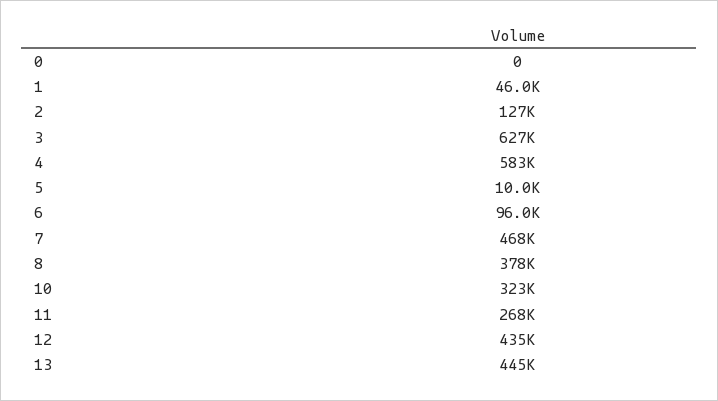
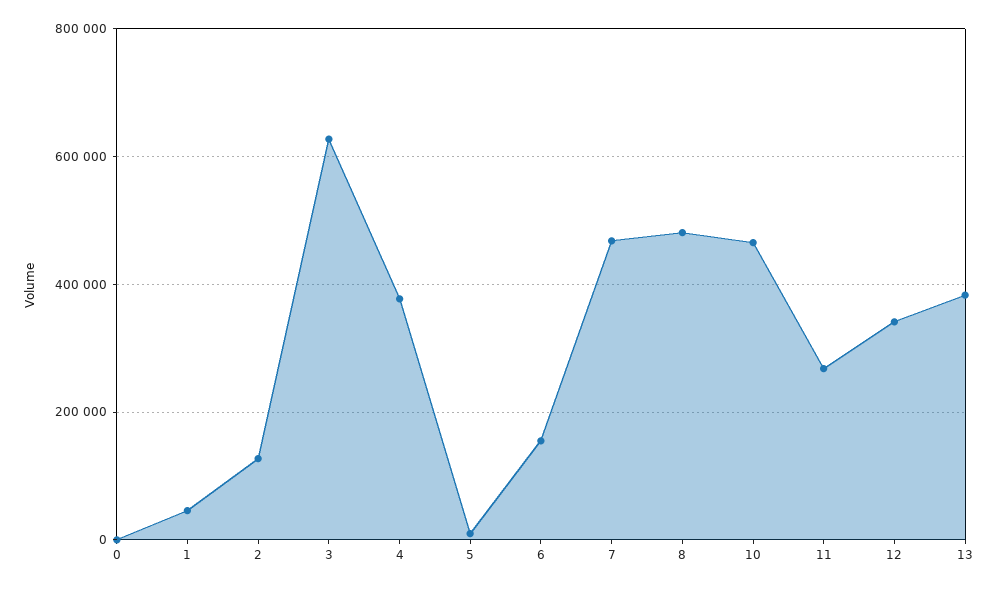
4: 583000 -> 380000
6: 96000 -> 160000
8: 378000 -> 480000
10: 323000 -> 460000
12: 435000 -> 340000
13: 445000 -> 380000

